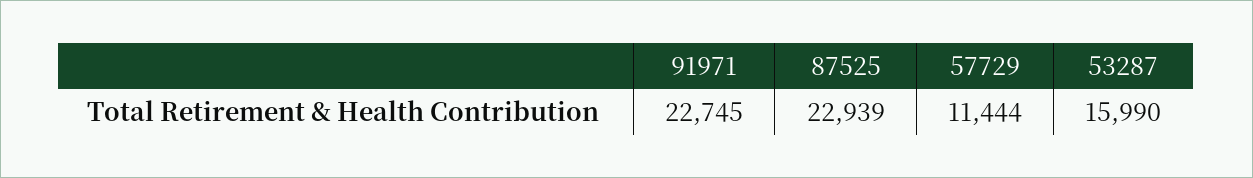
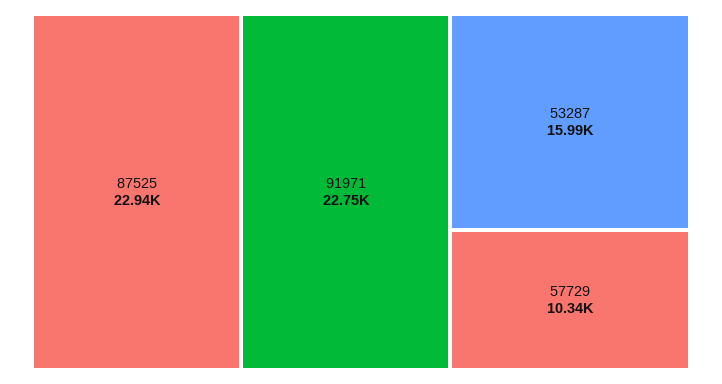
57729: 11444 -> 10340

